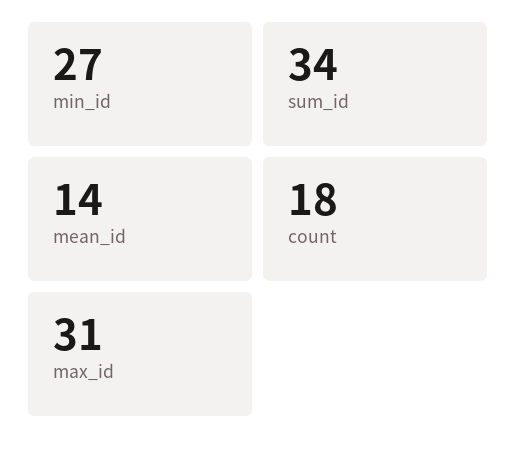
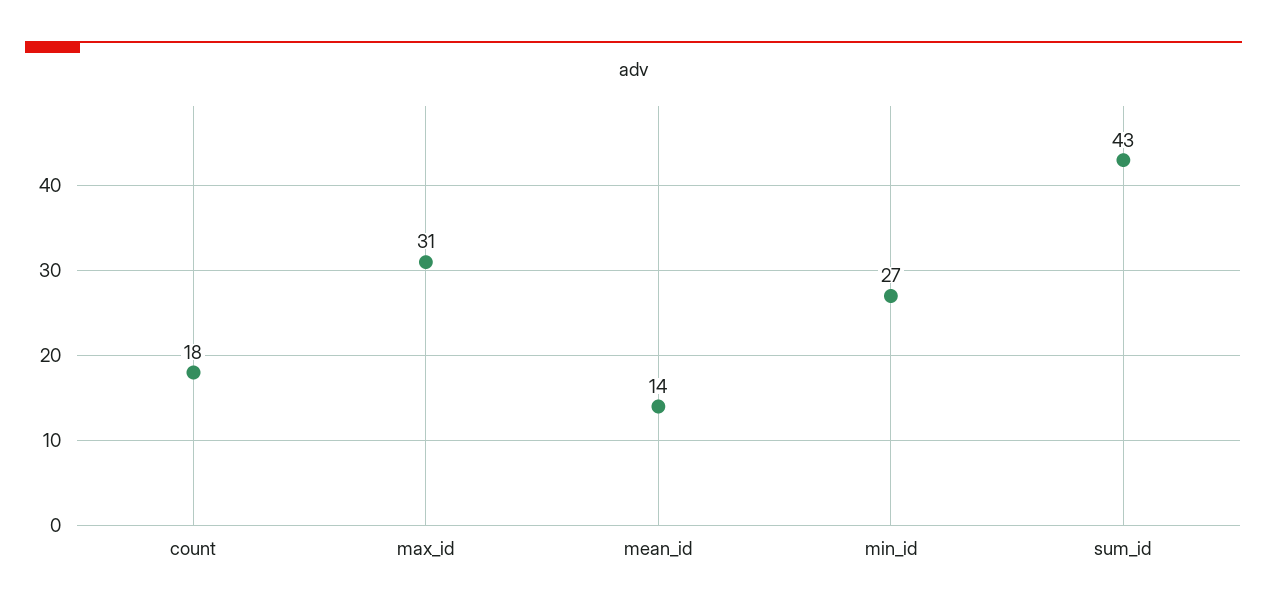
sum_id: 34 -> 43

